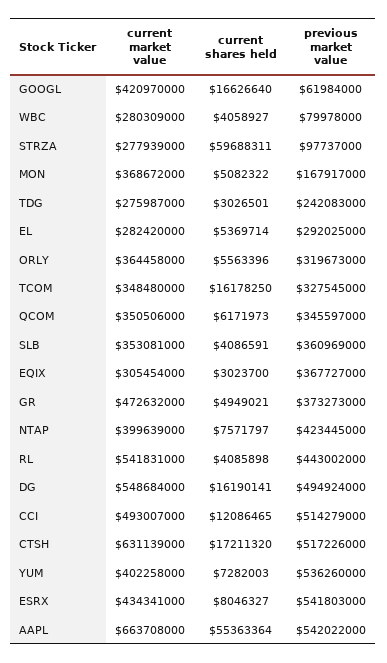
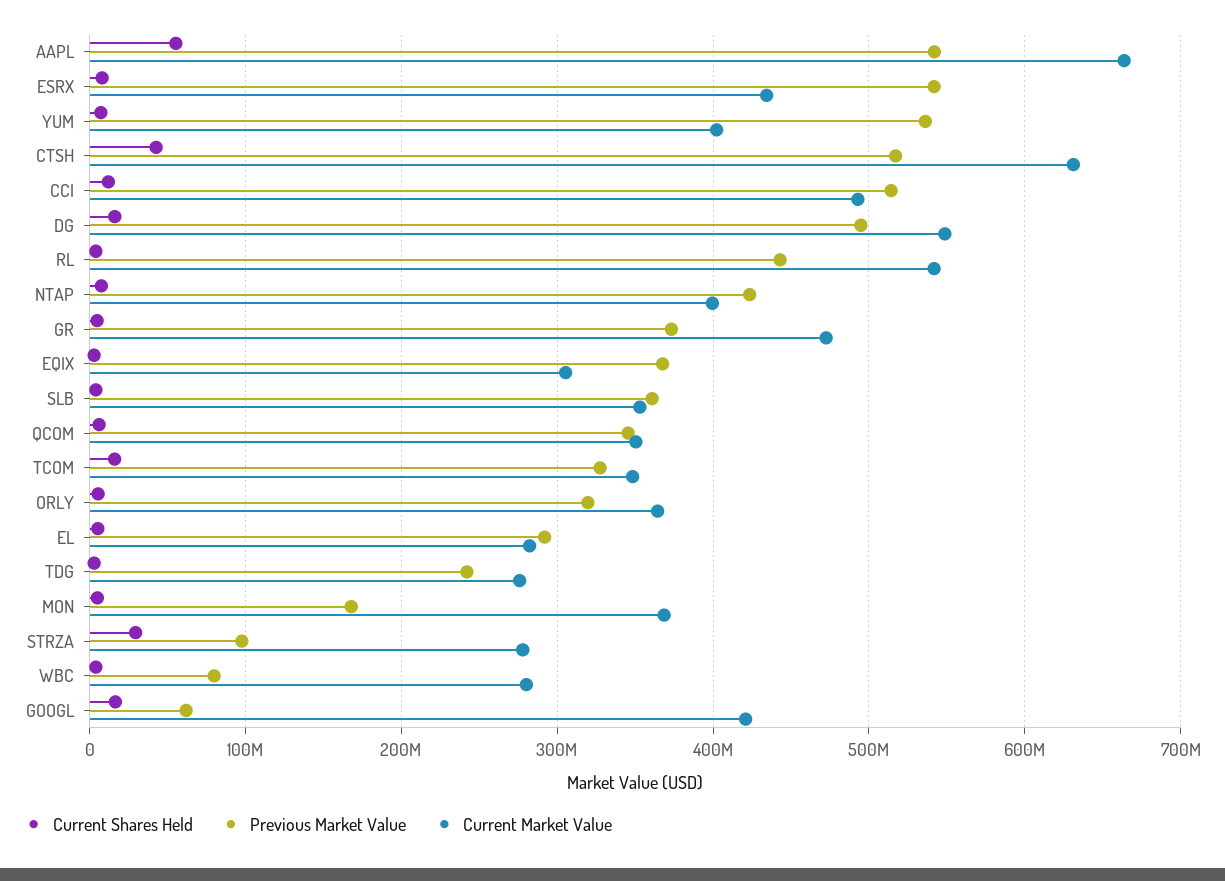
current shares held, STRZA: 59688311 -> 30000000
current shares held, CTSH: 17211320 -> 40000000

